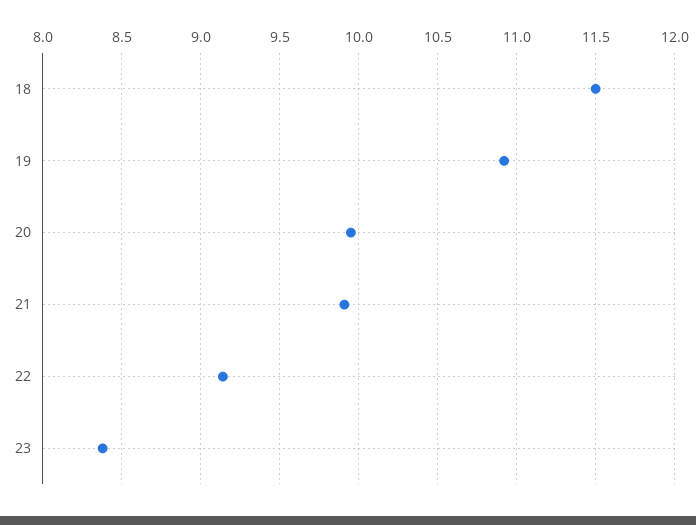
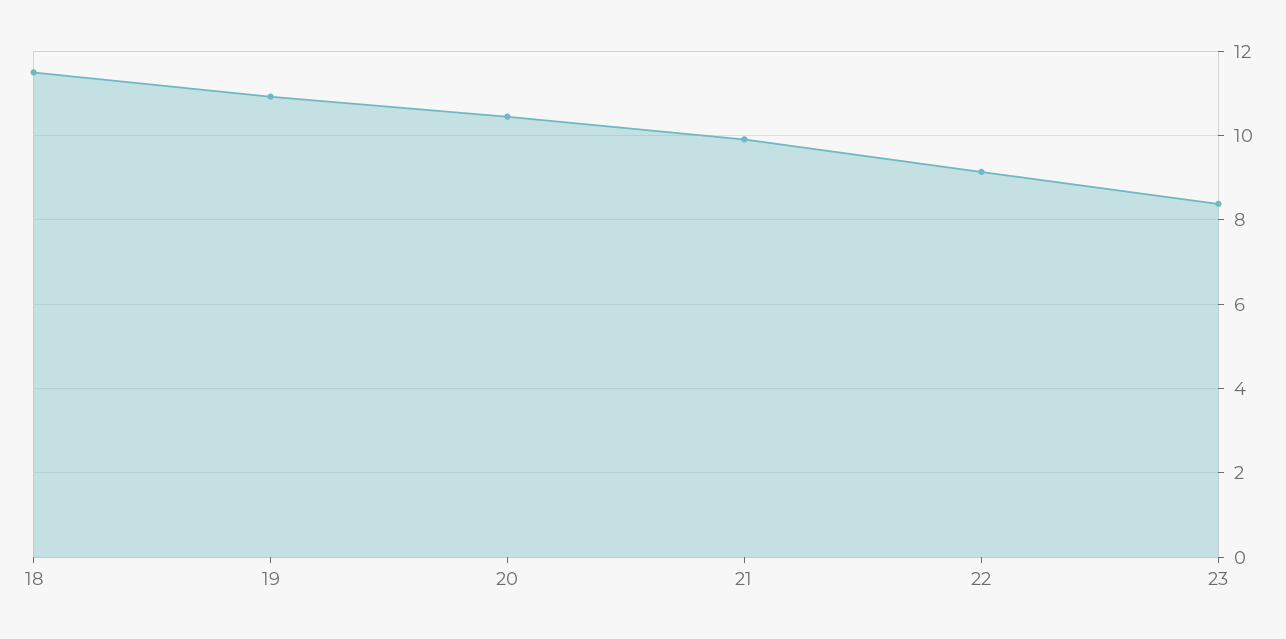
20: 9.95 -> 10.4

